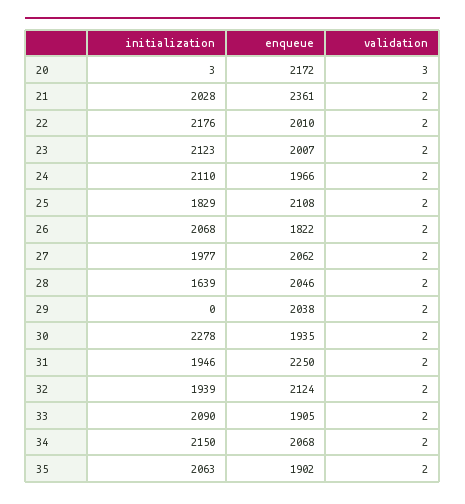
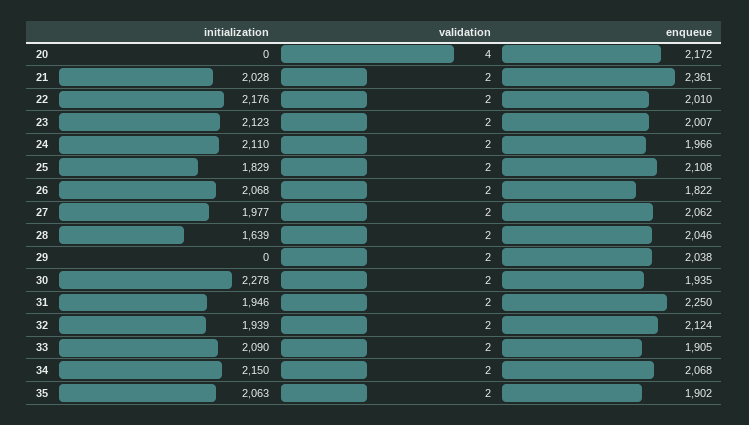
initialization, 20: 3 -> 0
validation, 20: 3 -> 4

